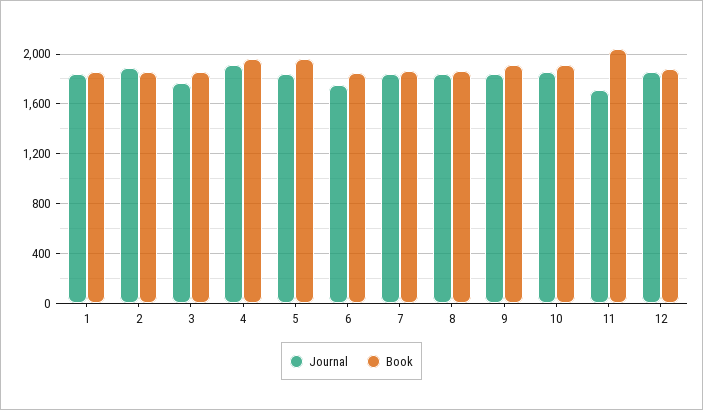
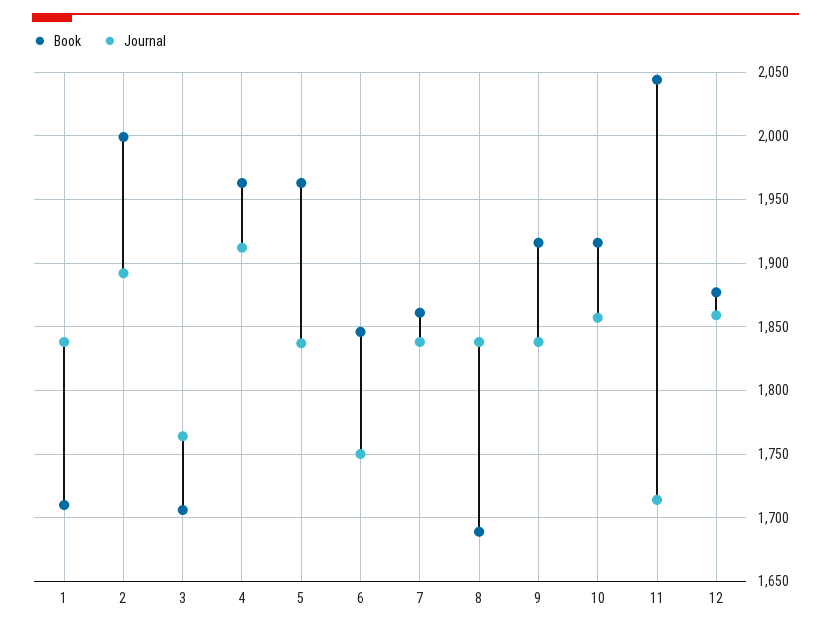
Book, 1: 1850 -> 1710
Book, 2: 1850 -> 2000
Book, 3: 1850 -> 1705
Book, 8: 1850 -> 1690

